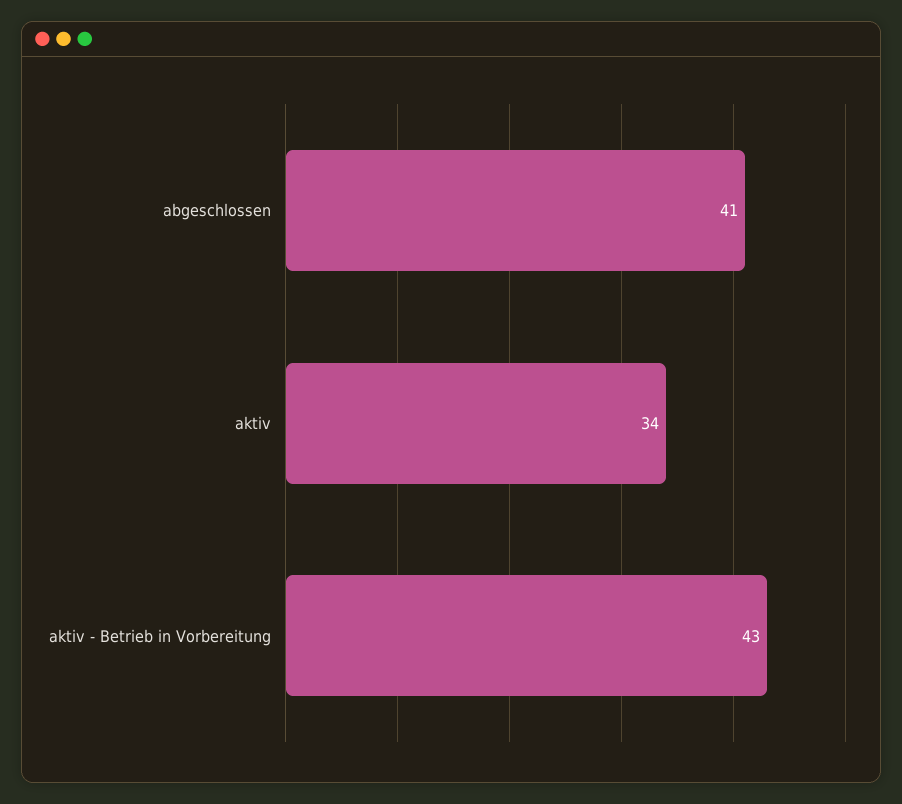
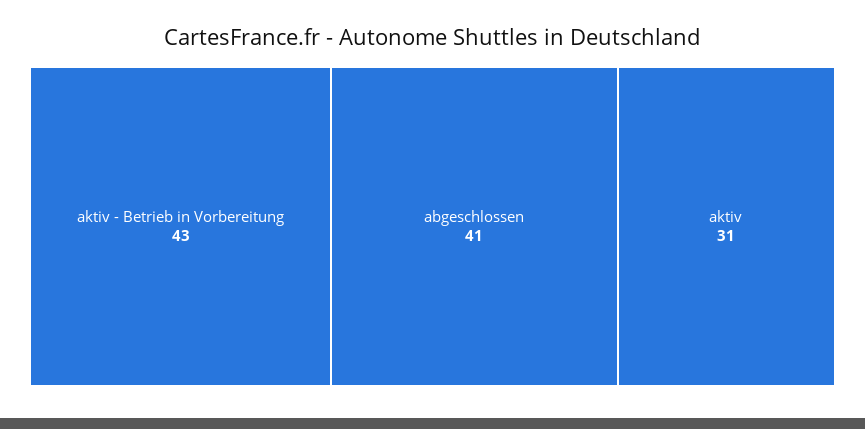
aktiv: 34 -> 31

